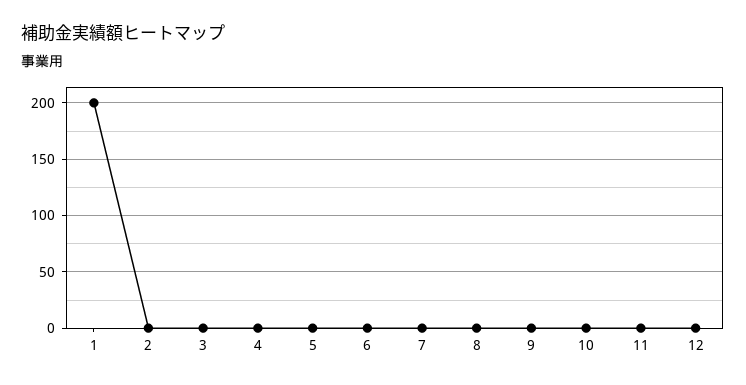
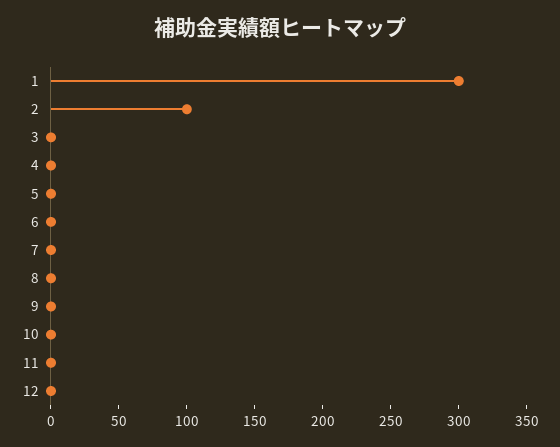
1: 200 -> 300
2: 0 -> 100

